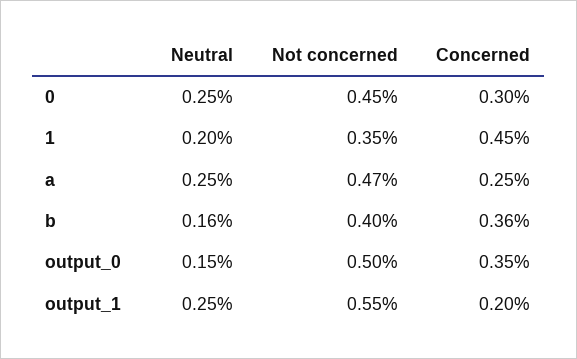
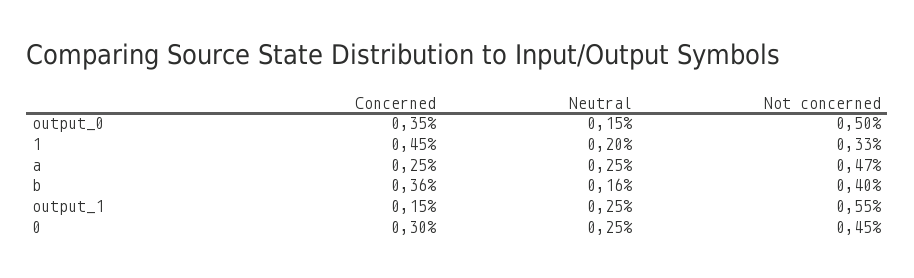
Not concerned, 1: 0.35 -> 0.33
Concerned, output_1: 0.2 -> 0.15

